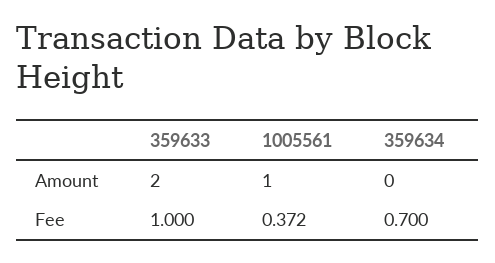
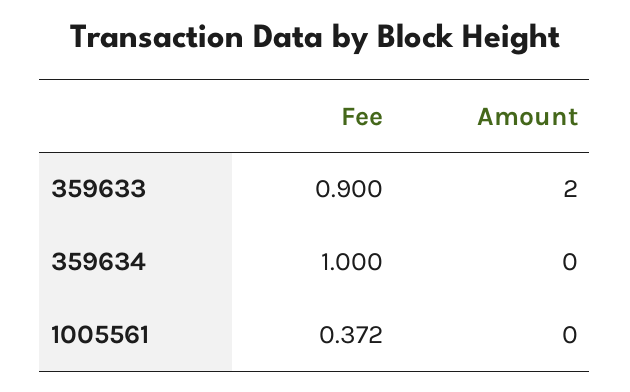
1005561, Amount: 1 -> 0
359633, Fee: 1 -> 0.9
359634, Fee: 0.7 -> 1

